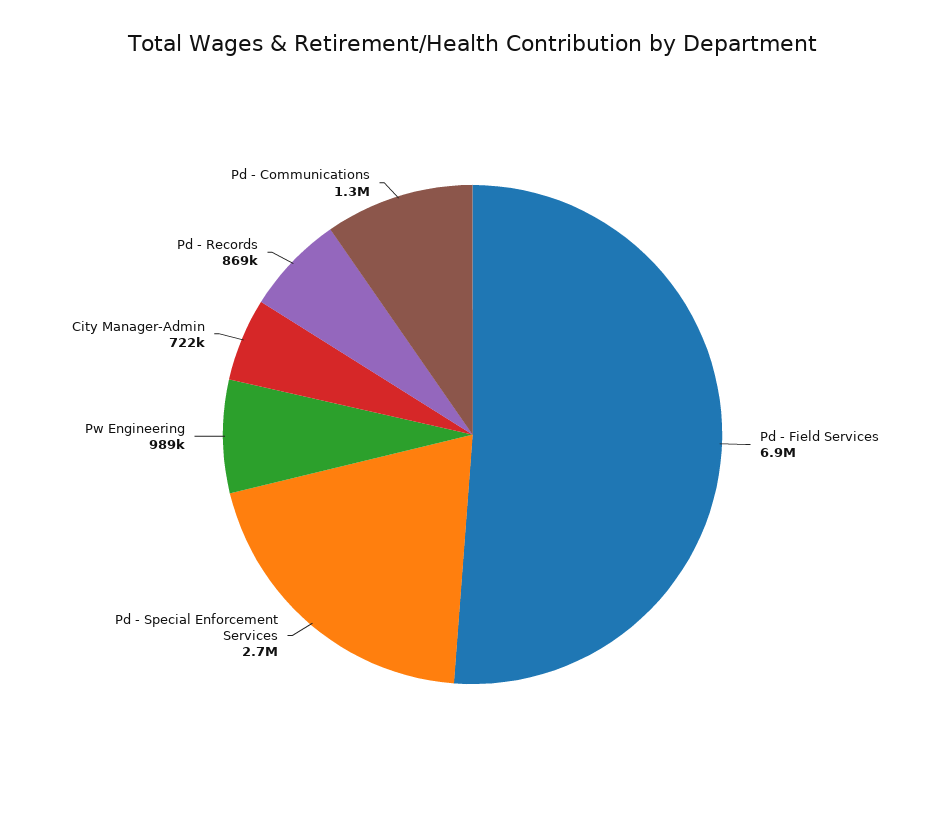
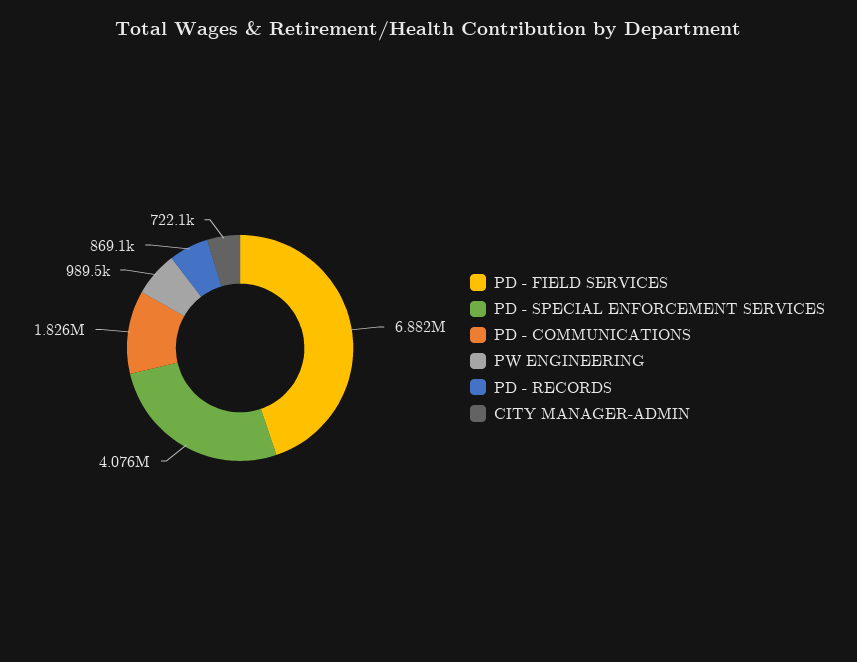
Pd - Special Enforcement Services: 2700000 -> 4076000
Pd - Communications: 1300000 -> 1826000

